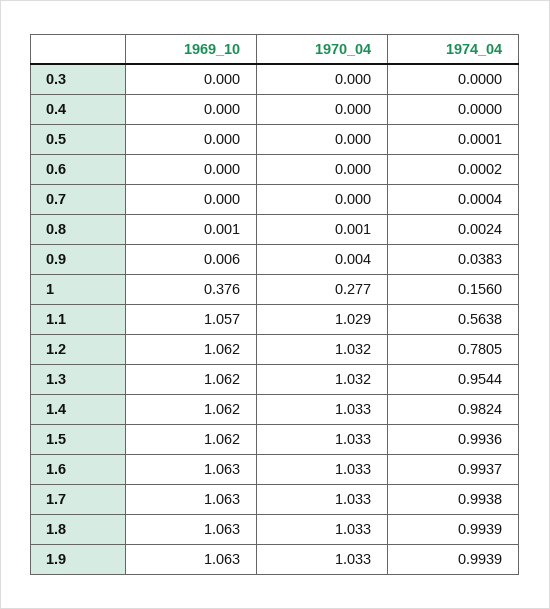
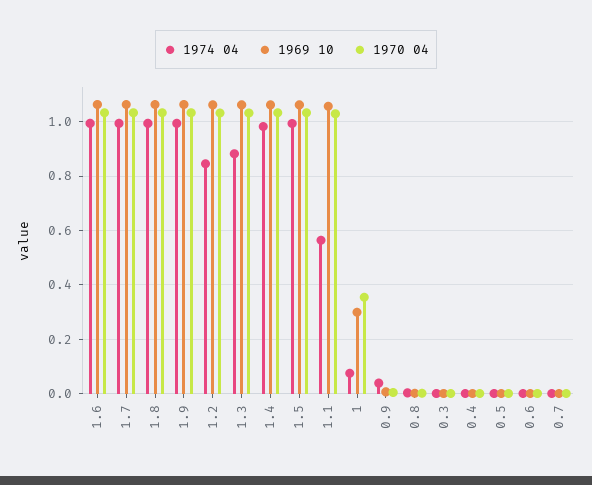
1969_10, 1: 0.376 -> 0.3
1970_04, 1: 0.277 -> 0.35
1974_04, 1: 0.156 -> 0.075
1974_04, 1.2: 0.7805 -> 0.85
1974_04, 1.3: 0.9544 -> 0.875

